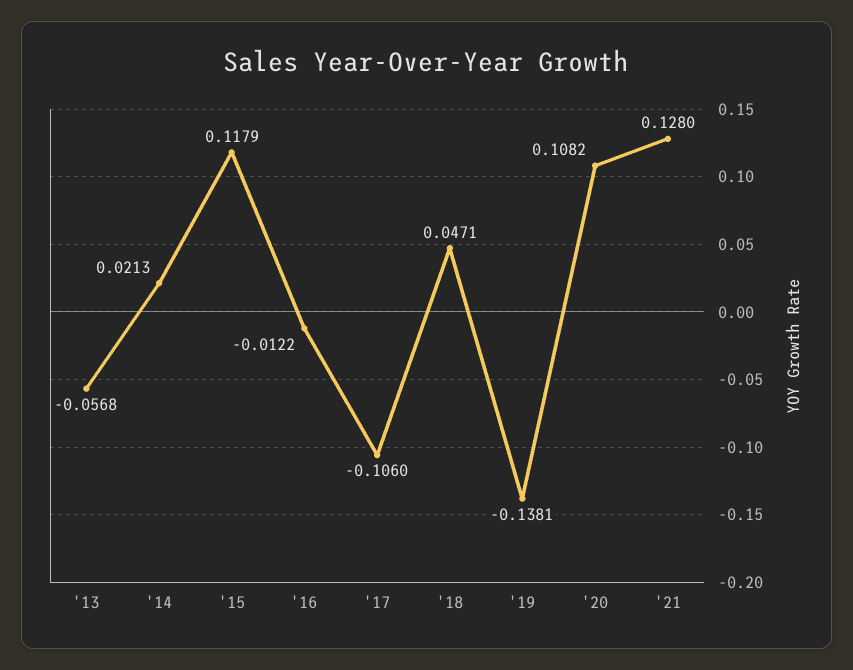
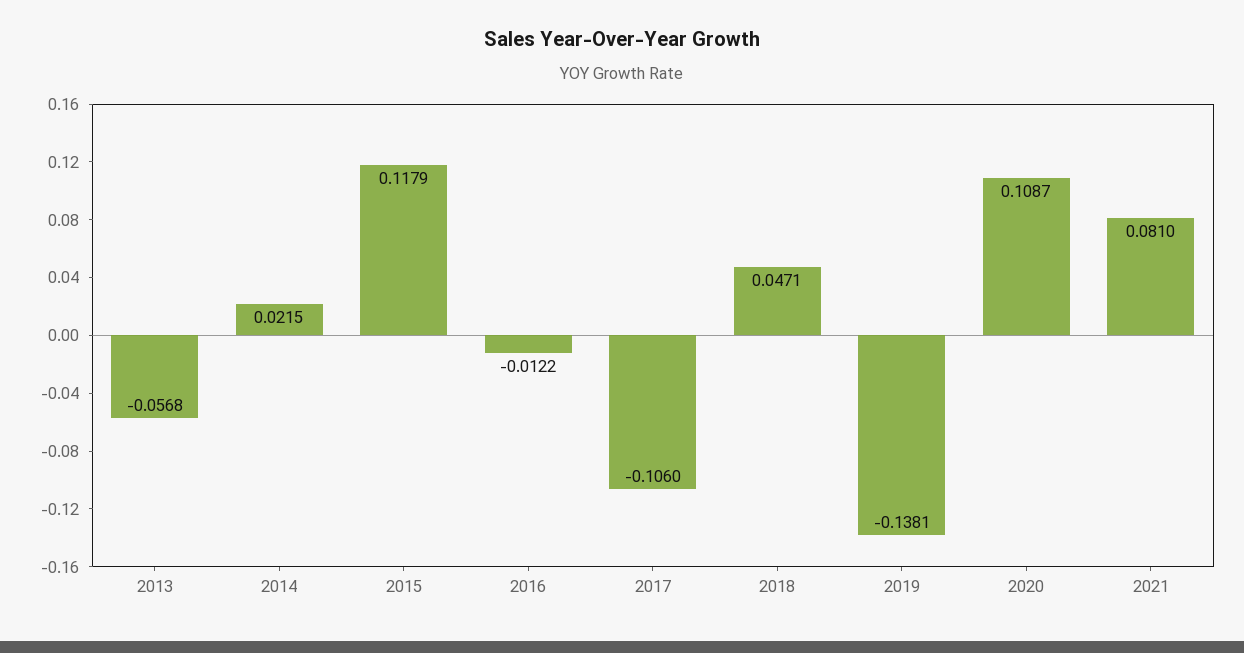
'14: 0.0213 -> 0.0215
'20: 0.1082 -> 0.1087
'21: 0.128 -> 0.081

